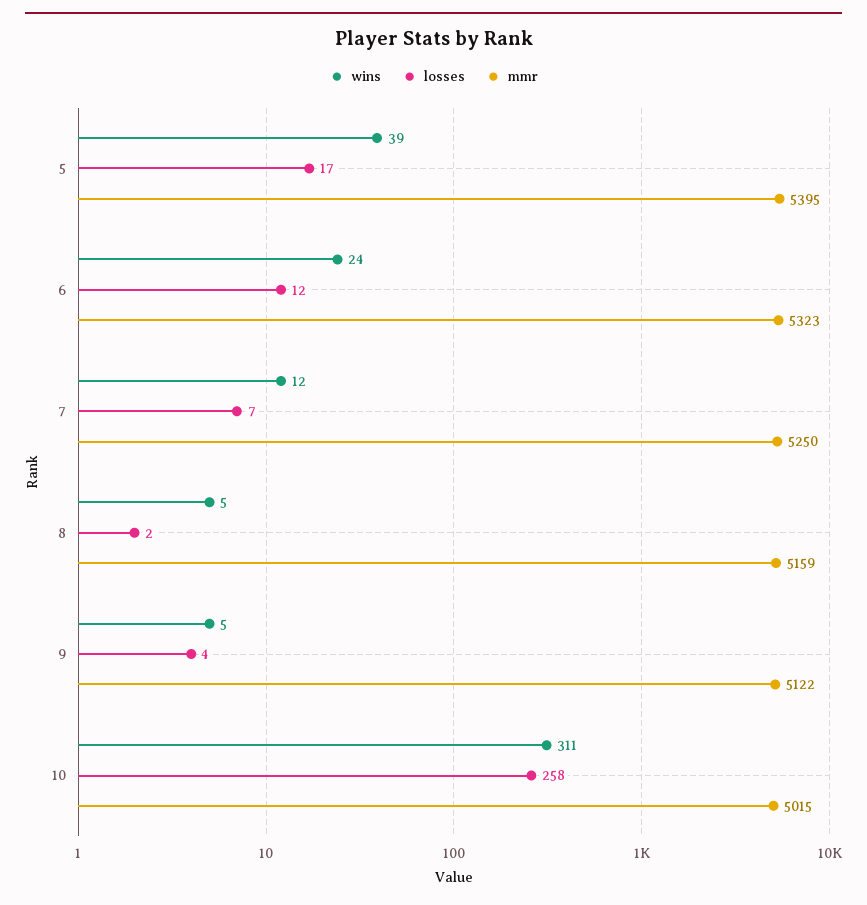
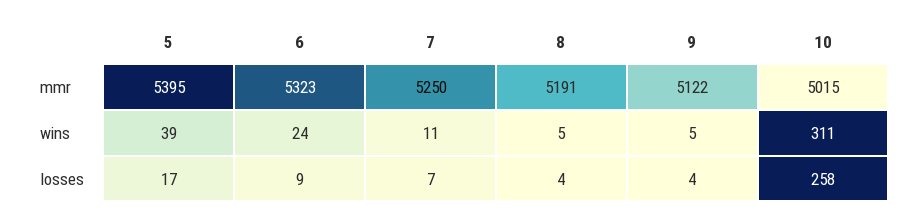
losses, 6: 12 -> 9
wins, 7: 12 -> 11
losses, 8: 2 -> 4
mmr, 8: 5159 -> 5191

